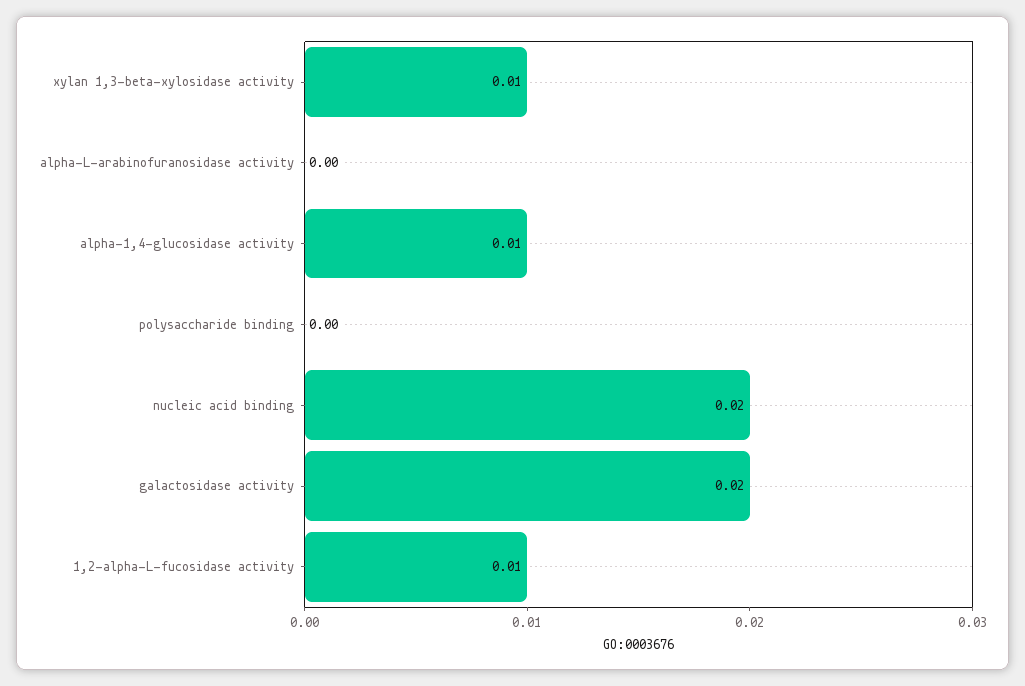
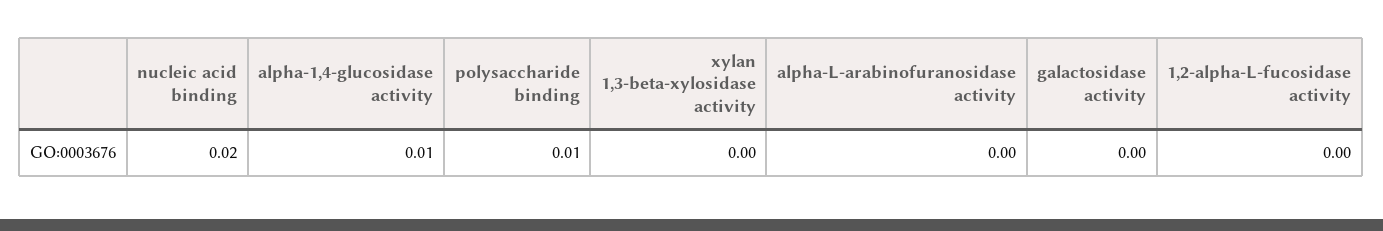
xylan 1,3-beta-xylosidase activity: 0.01 -> 0
polysaccharide binding: 0 -> 0.01
galactosidase activity: 0.02 -> 0
1,2-alpha-L-fucosidase activity: 0.01 -> 0

